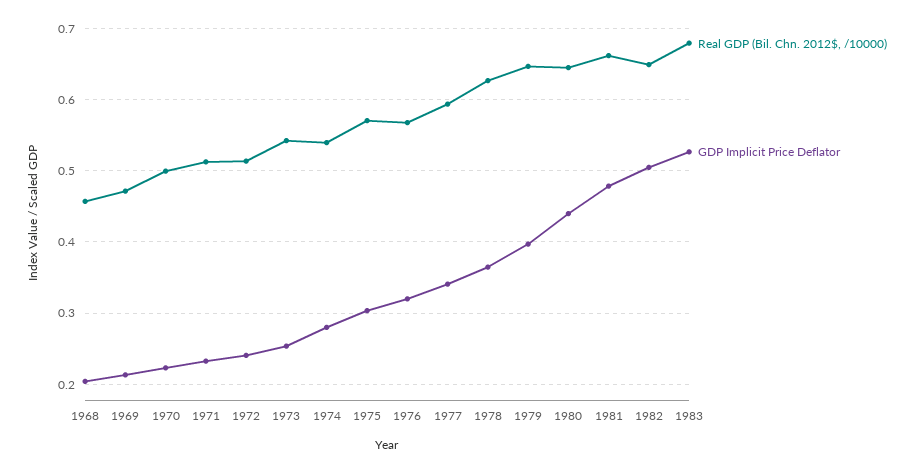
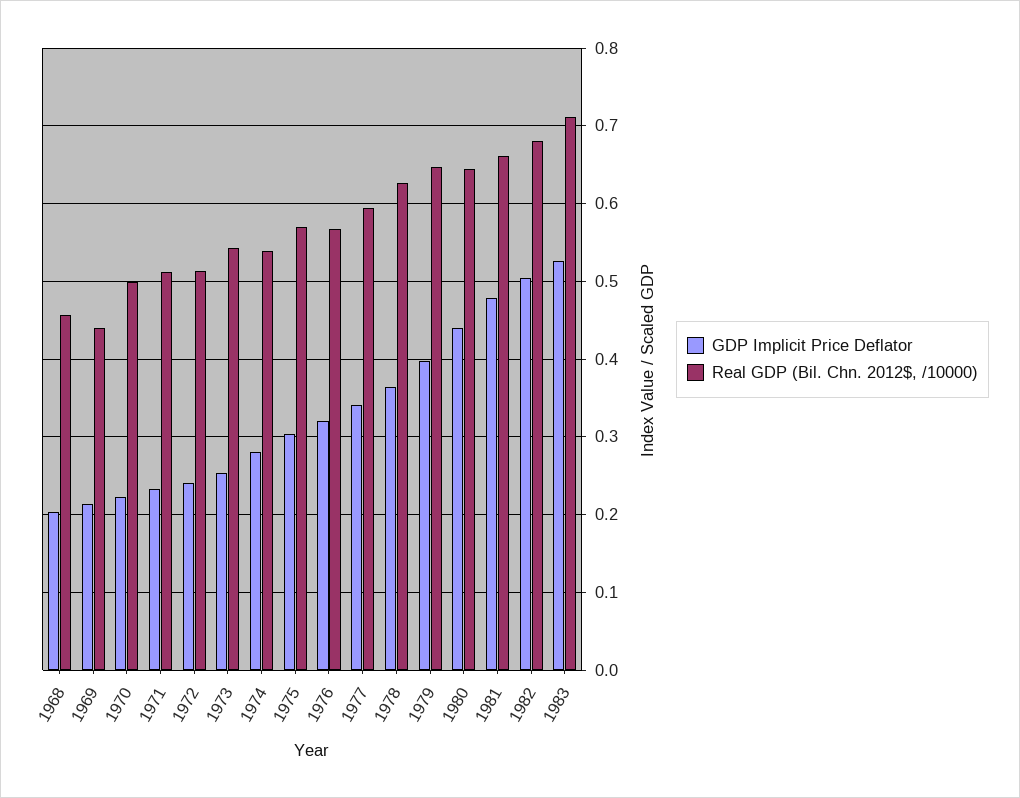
Real GDP (Bil. Chn. 2012$, /10000), 1969: 0.47 -> 0.44
Real GDP (Bil. Chn. 2012$, /10000), 1982: 0.65 -> 0.68
Real GDP (Bil. Chn. 2012$, /10000), 1983: 0.68 -> 0.71

